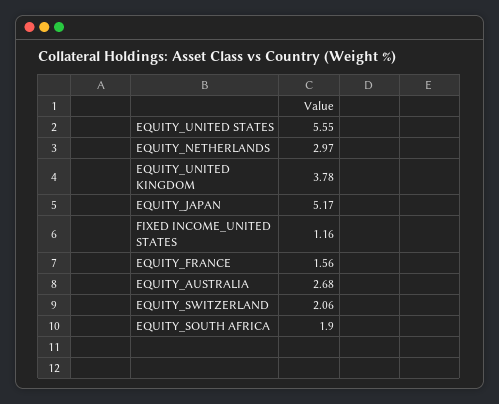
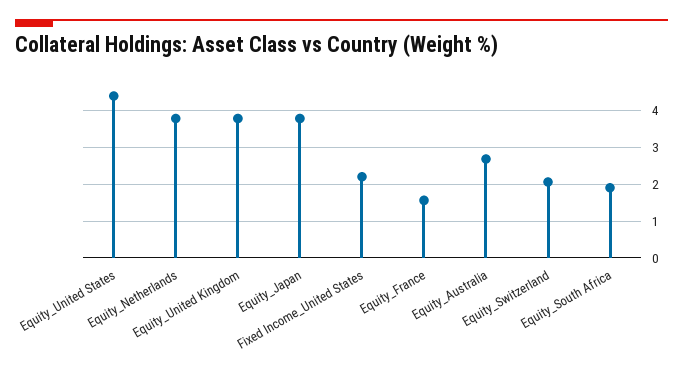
EQUITY_UNITED STATES: 5.55 -> 4.4
EQUITY_NETHERLANDS: 2.97 -> 3.8
EQUITY_JAPAN: 5.17 -> 3.8
FIXED INCOME_UNITED STATES: 1.16 -> 2.2

